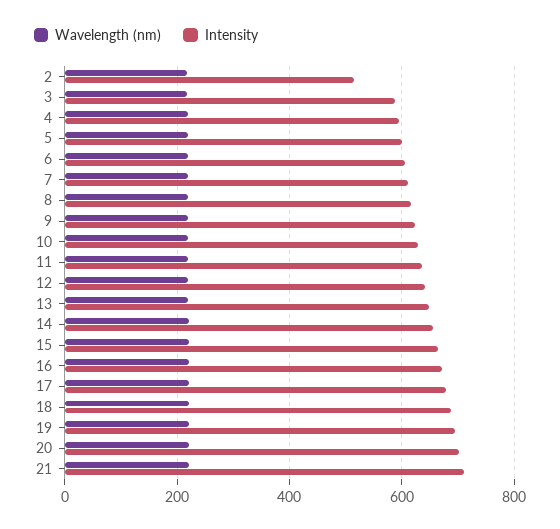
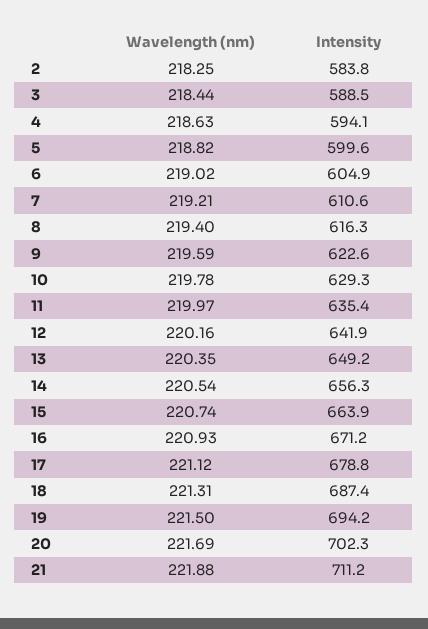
Intensity, 2: 520 -> 583.8

